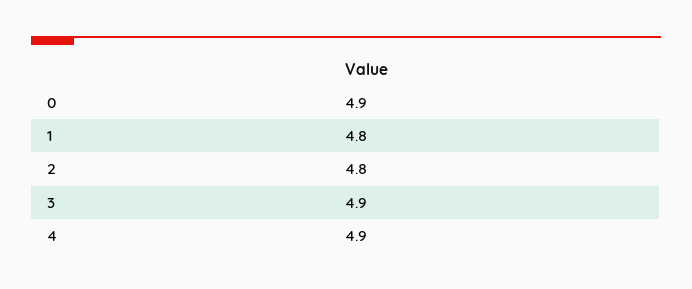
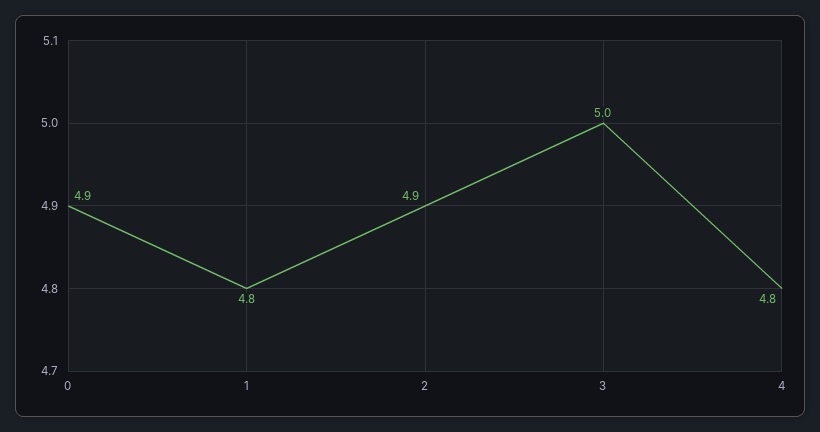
2: 4.8 -> 4.9
3: 4.9 -> 5
4: 4.9 -> 4.8

